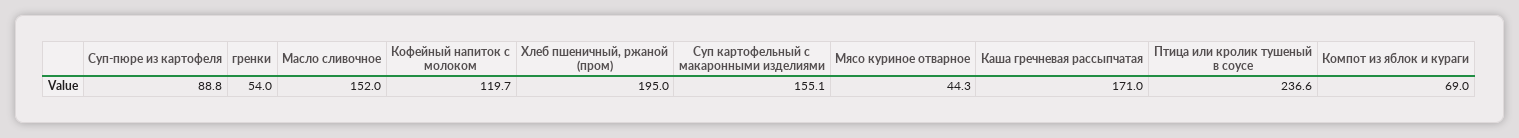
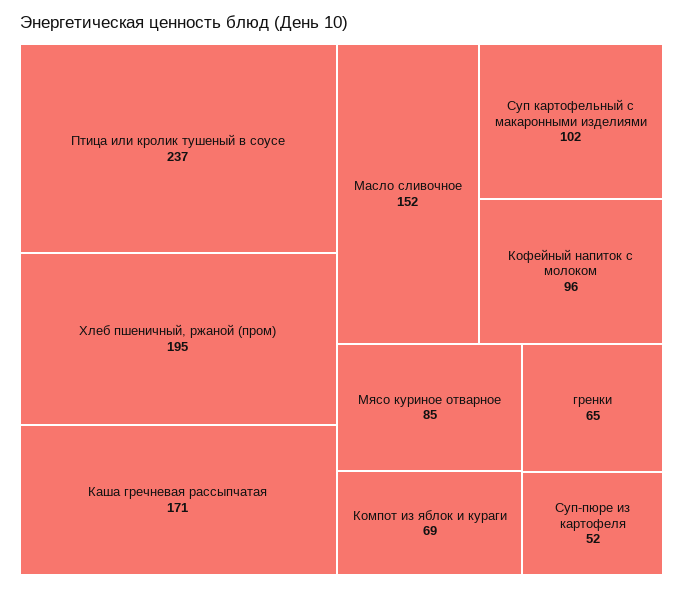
Суп-пюре из картофеля: 88.8 -> 52
гренки: 54 -> 65
Кофейный напиток с молоком: 119.7 -> 96
Суп картофельный с макаронными изделиями: 155.1 -> 102
Мясо куриное отварное: 44.3 -> 85

